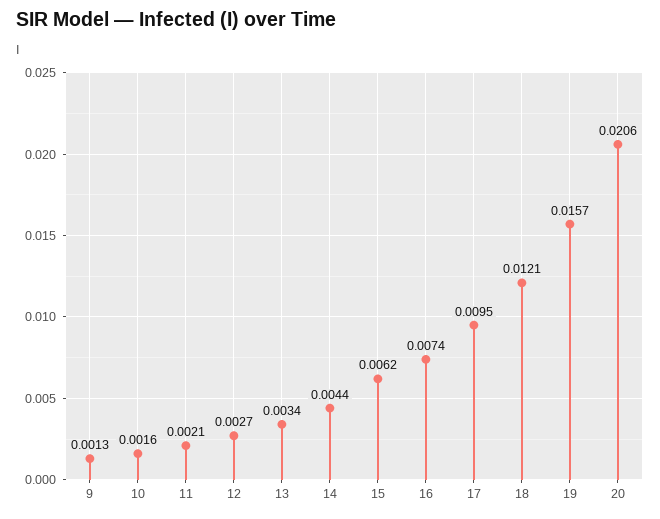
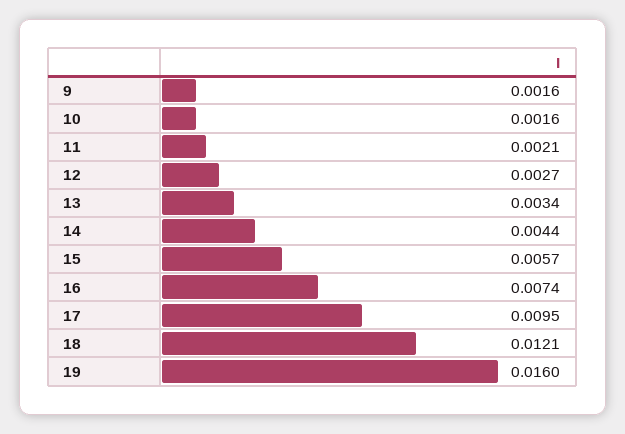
9: 0.0013 -> 0.0016
15: 0.0062 -> 0.0057
19: 0.0157 -> 0.016
20: 0.0206 -> none

